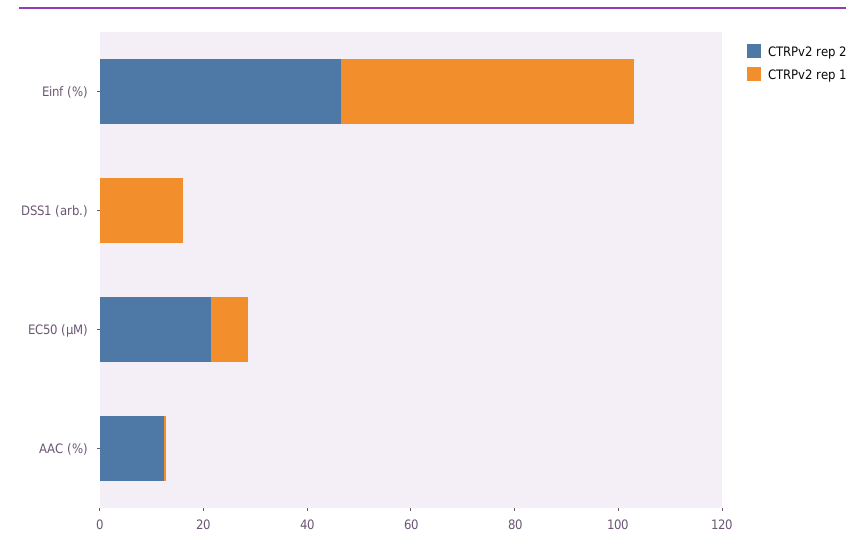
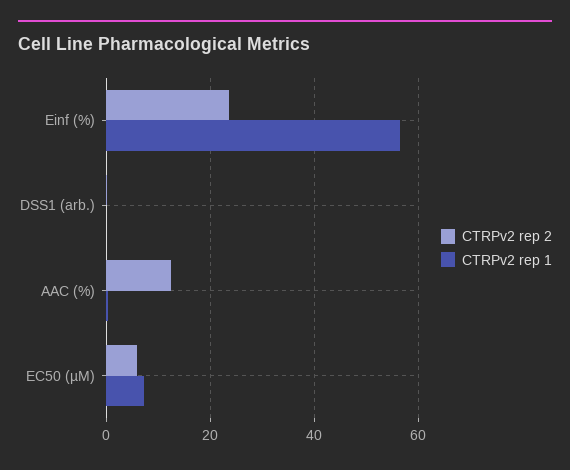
CTRPv2 rep 2, Einf (%): 45 -> 24
CTRPv2 rep 1, DSS1 (arb.): 15 -> 0
CTRPv2 rep 2, EC50 (µM): 20 -> 6

